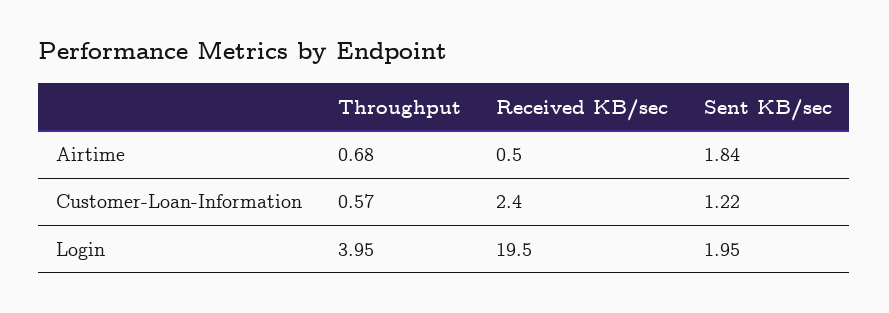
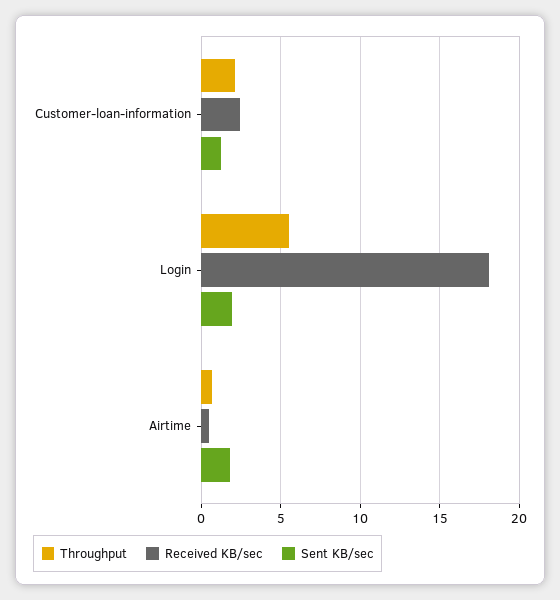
Throughput, Customer-Loan-Information: 0.57 -> 2
Throughput, Login: 3.95 -> 5.5
Received KB/sec, Login: 19.5 -> 18

